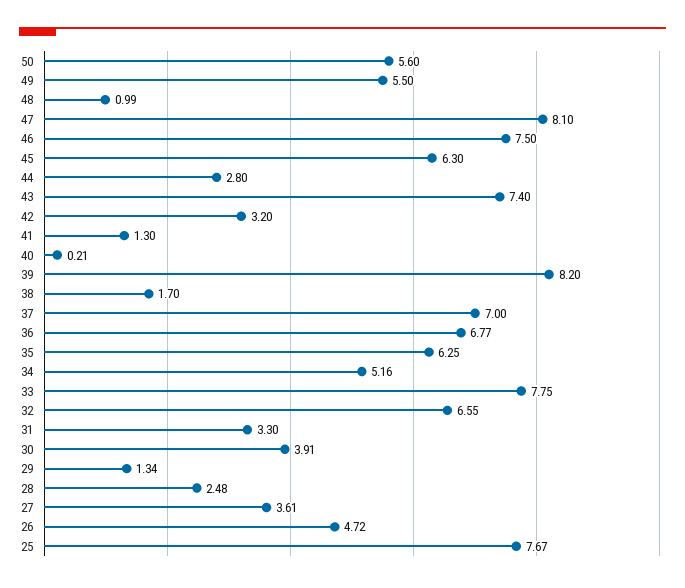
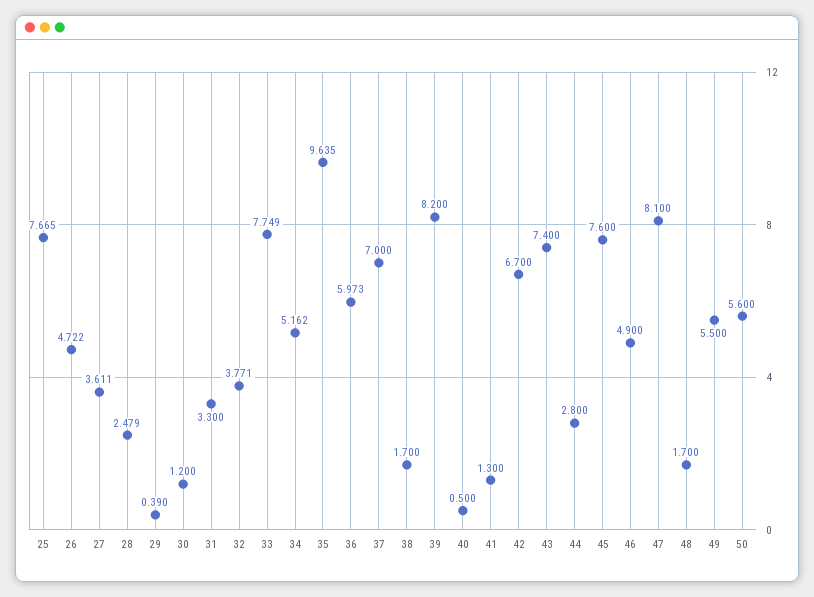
48: 0.99 -> 1.7
46: 7.5 -> 4.9
45: 6.3 -> 7.6
42: 3.2 -> 6.7
40: 0.21 -> 0.5
36: 6.77 -> 5.973
35: 6.25 -> 9.635
32: 6.55 -> 3.771
30: 3.91 -> 1.2
29: 1.34 -> 0.39

